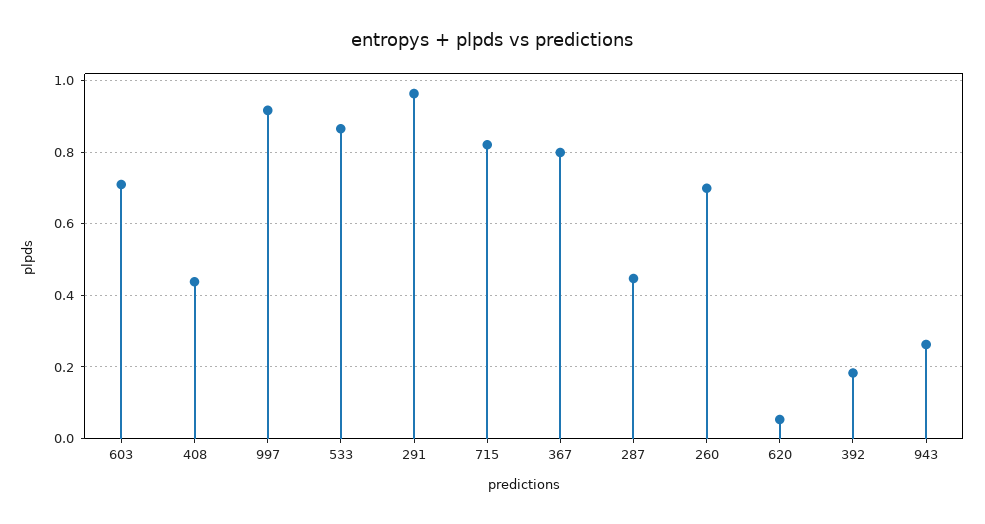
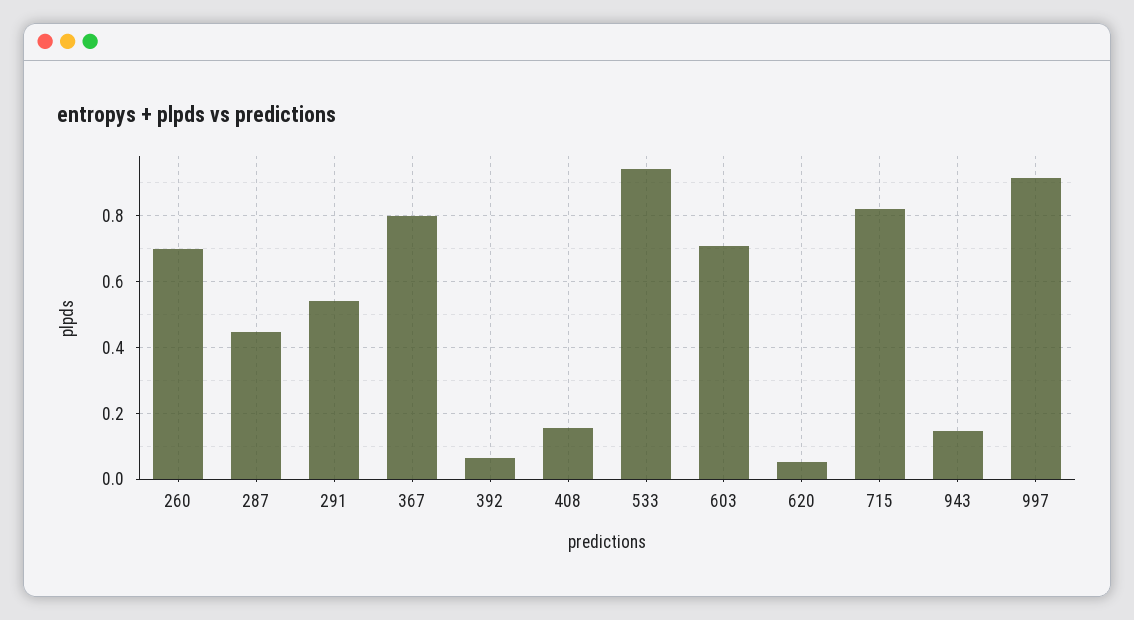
408: 0.44 -> 0.16
533: 0.86 -> 0.94
291: 0.96 -> 0.54
392: 0.18 -> 0.06
943: 0.26 -> 0.14

